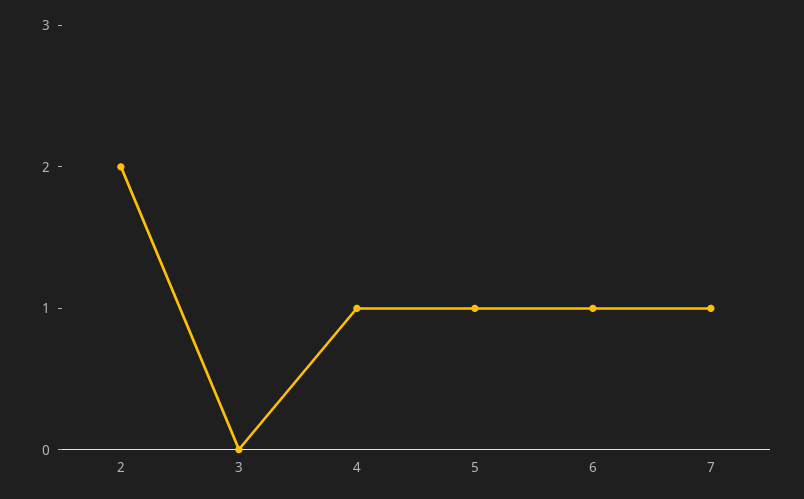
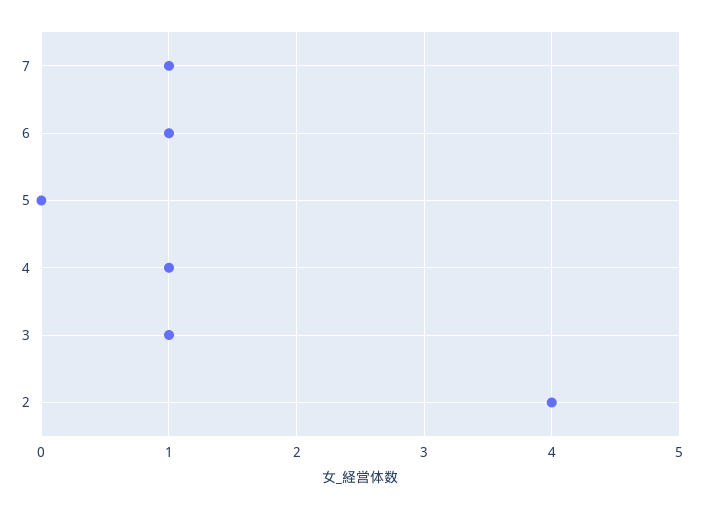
2: 2 -> 4
3: 0 -> 1
5: 1 -> 0

